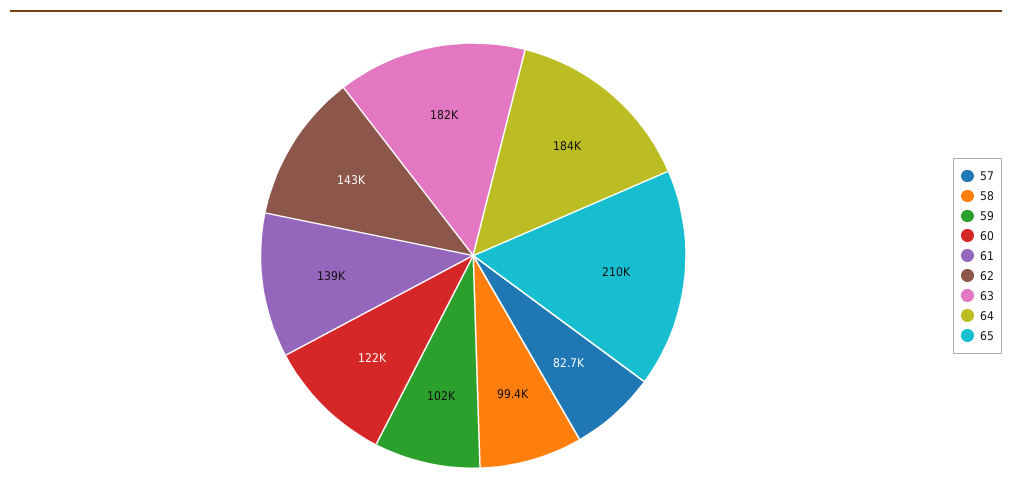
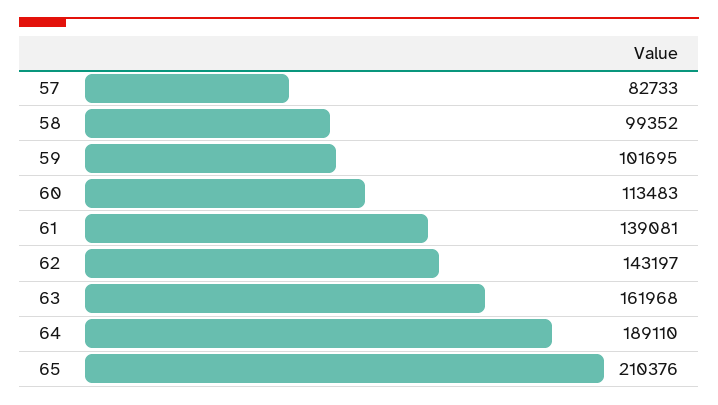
60: 122000 -> 113483
63: 182000 -> 161968
64: 184000 -> 189110

